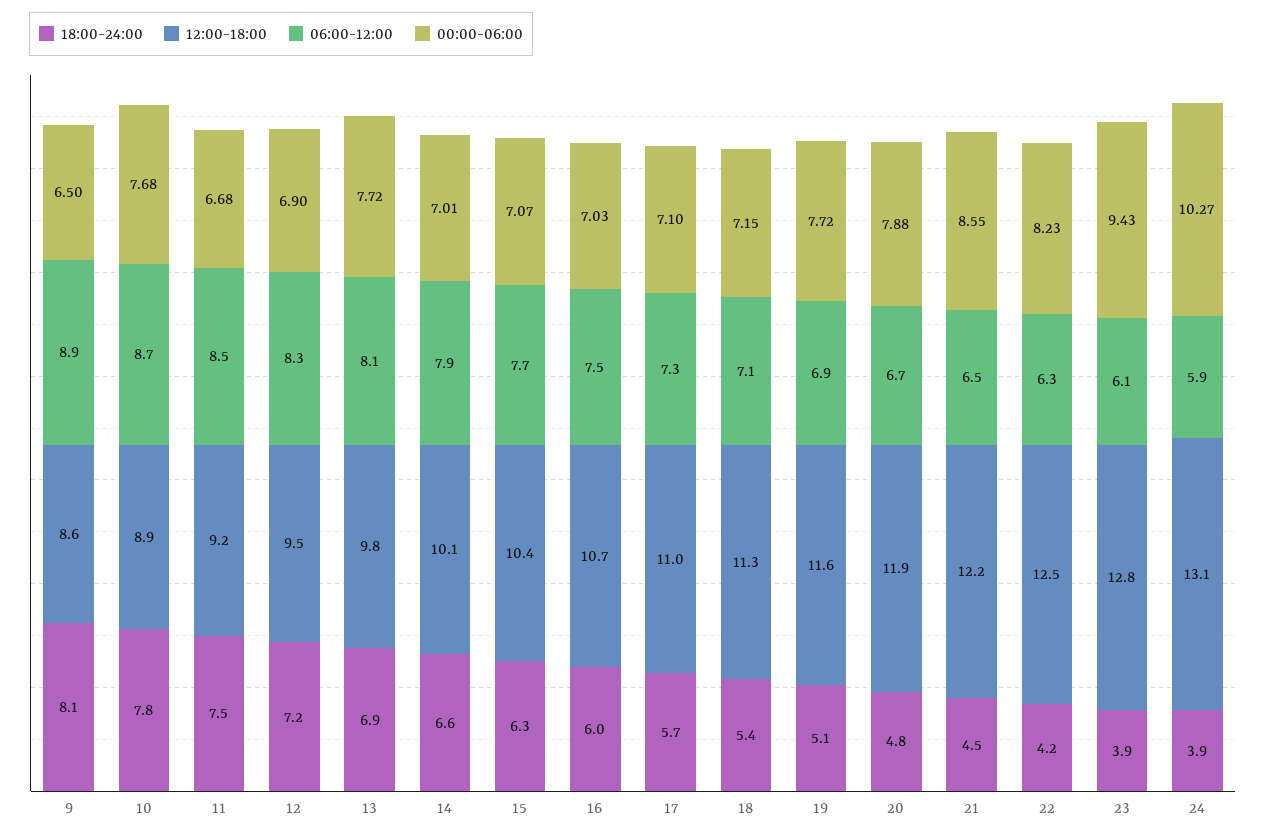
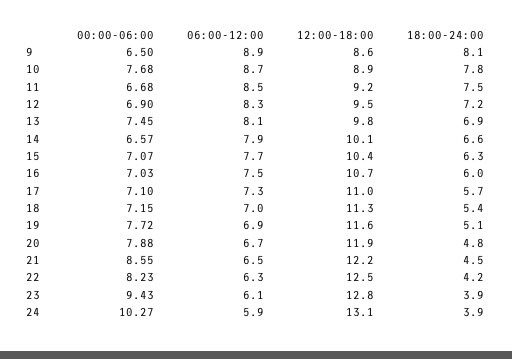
00:00-06:00, 13: 7.72 -> 7.45
00:00-06:00, 14: 7.01 -> 6.57
06:00-12:00, 18: 7.1 -> 7

